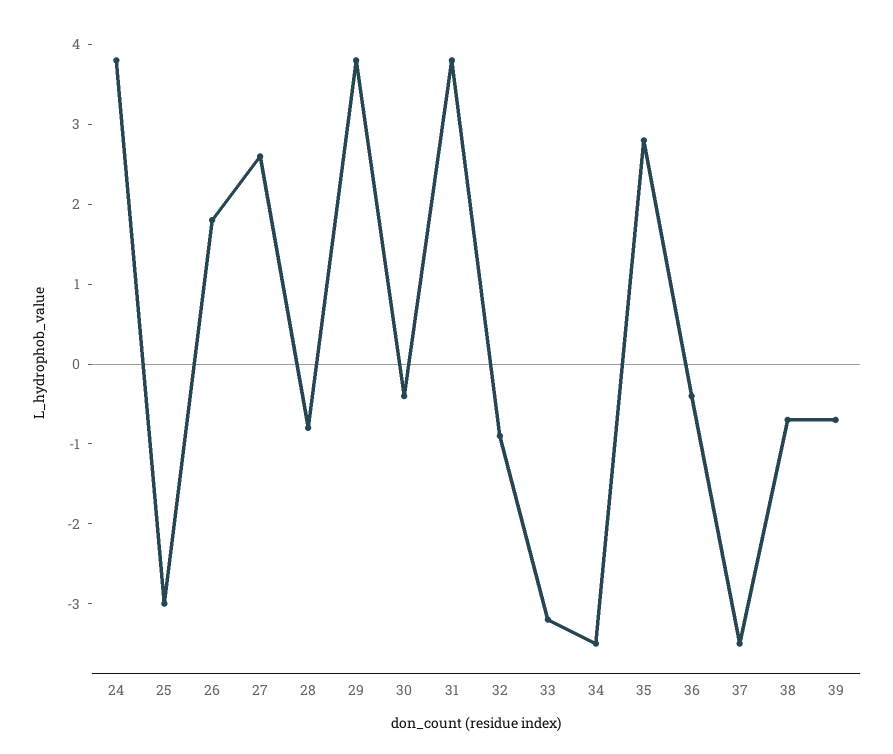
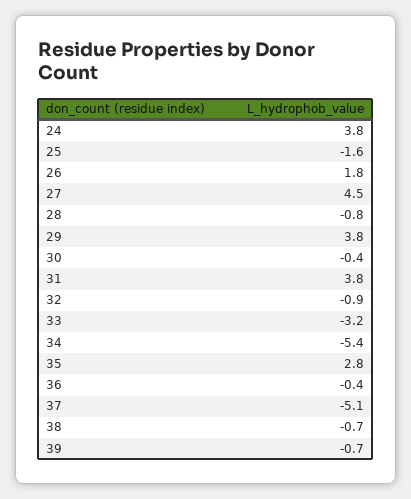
25: -3 -> -1.6
27: 2.5 -> 4.5
34: -3.5 -> -5.4
37: -3.5 -> -5.1

